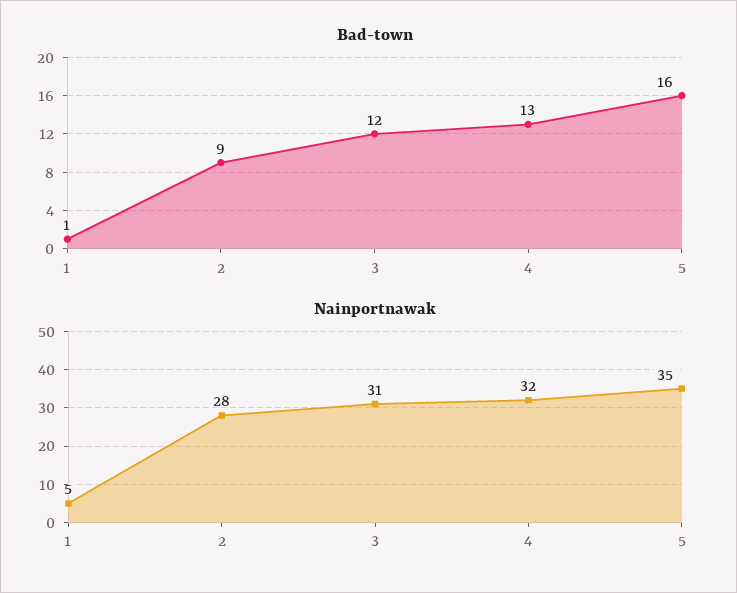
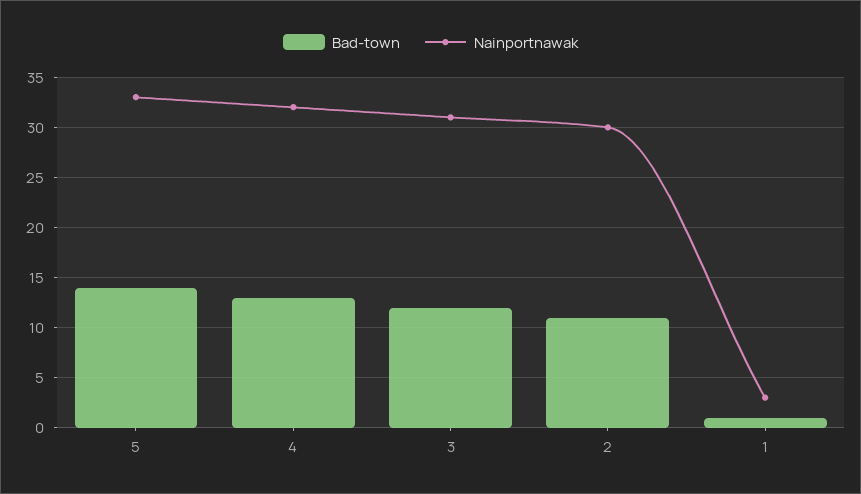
Bad-town, 2: 9 -> 11
Bad-town, 5: 16 -> 14
Nainportnawak, 1: 5 -> 3
Nainportnawak, 2: 28 -> 30
Nainportnawak, 5: 35 -> 33

